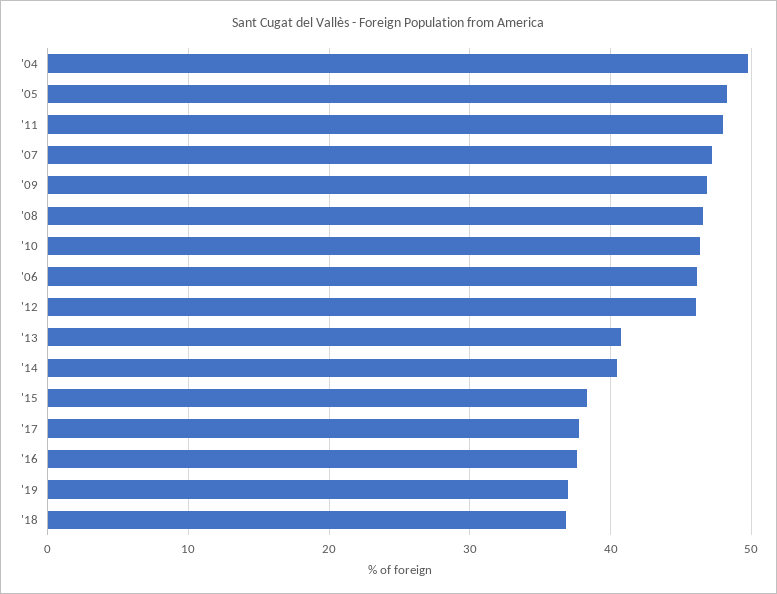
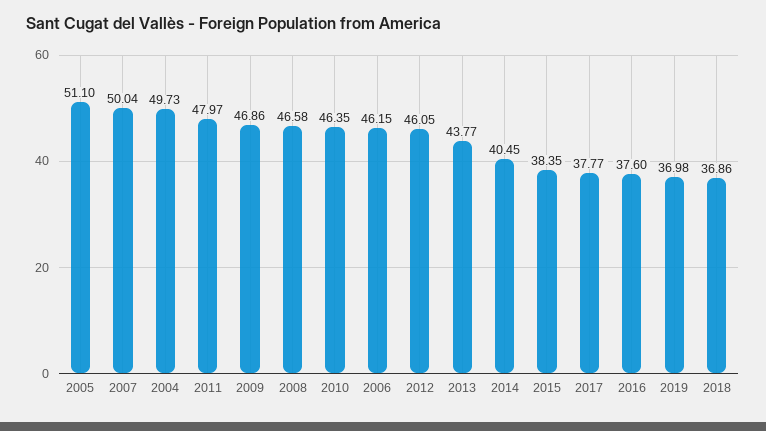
'05: 48 -> 51.1
'07: 47 -> 50.04
'13: 41 -> 43.77

